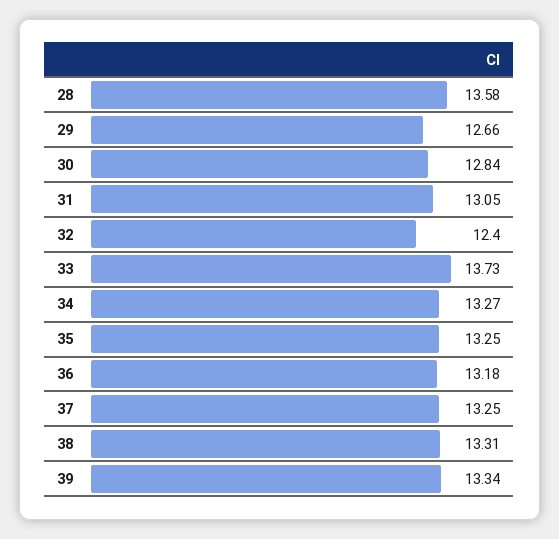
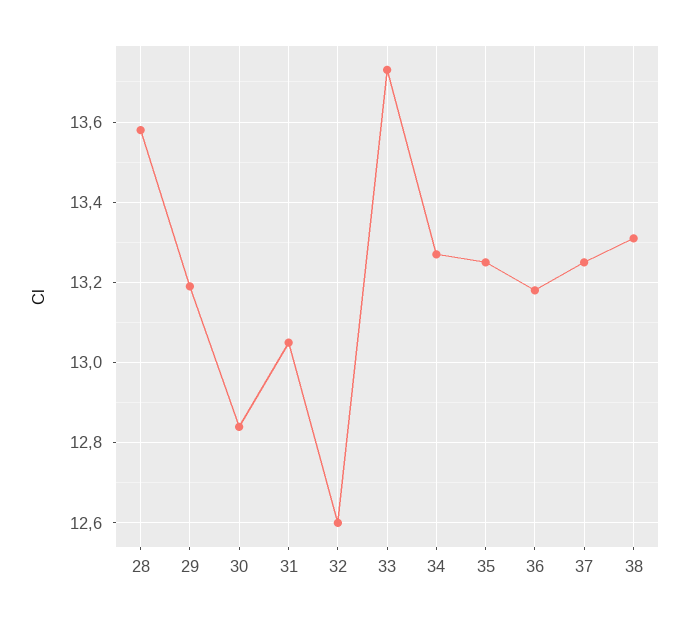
29: 12.66 -> 13.2
32: 12.4 -> 12.6
39: 13.34 -> none

